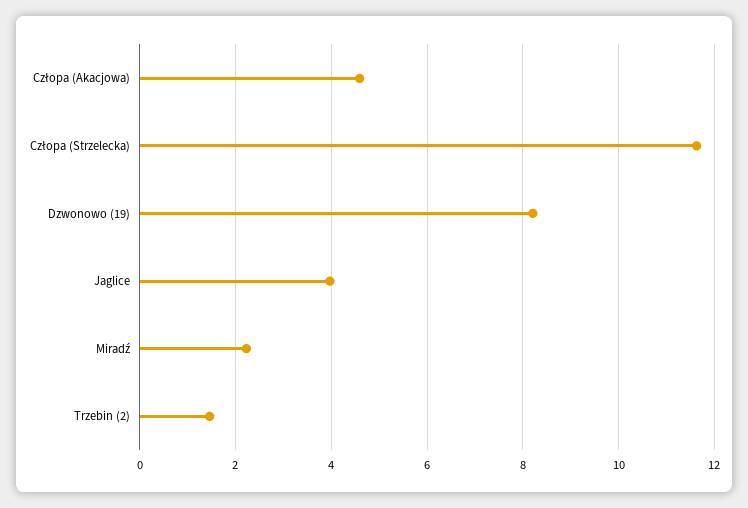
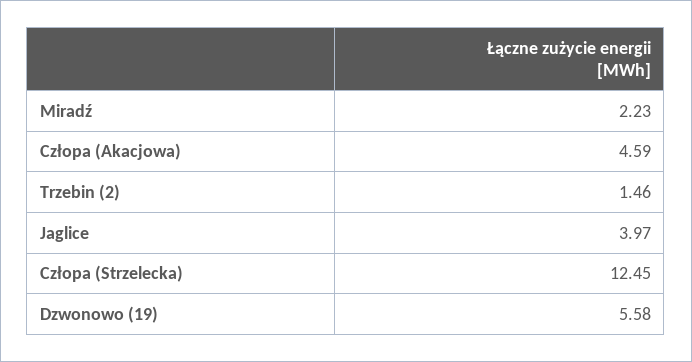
Człopa (Strzelecka): 11.6 -> 12.45
Dzwonowo (19): 8.2 -> 5.58

